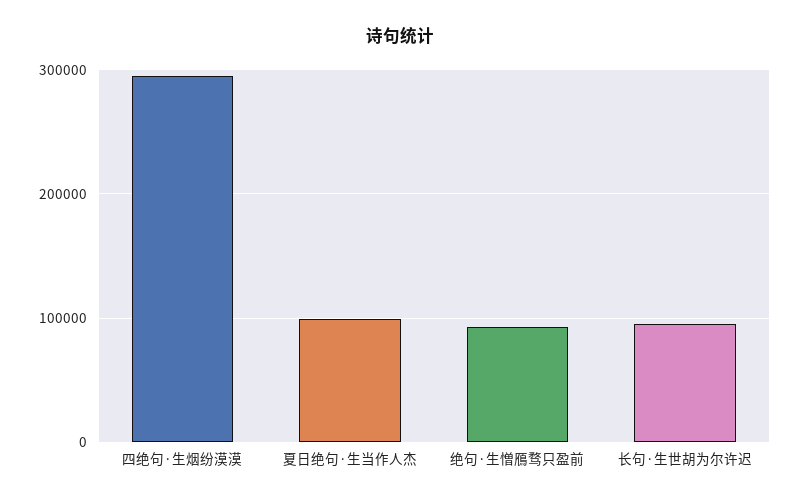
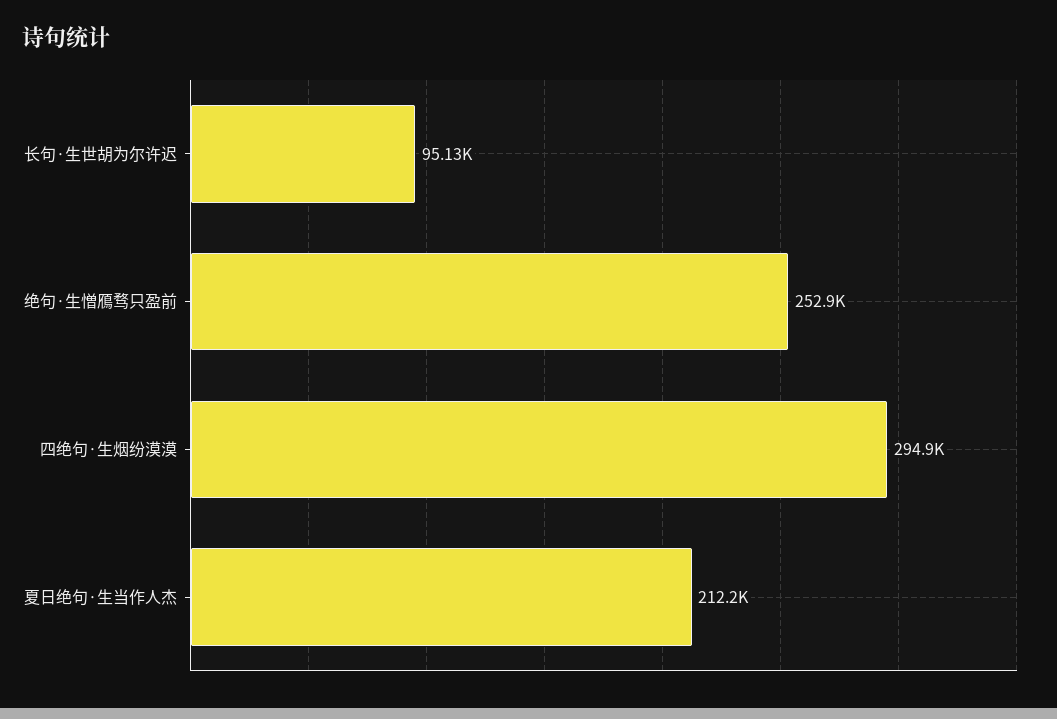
夏日绝句·生当作人杰: 100000 -> 212200
绝句·生憎鴈骛只盈前: 90000 -> 252900

